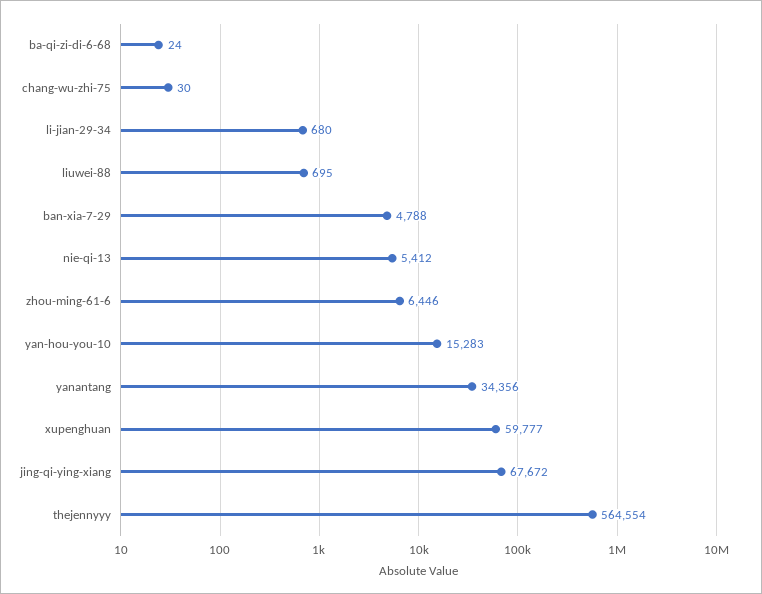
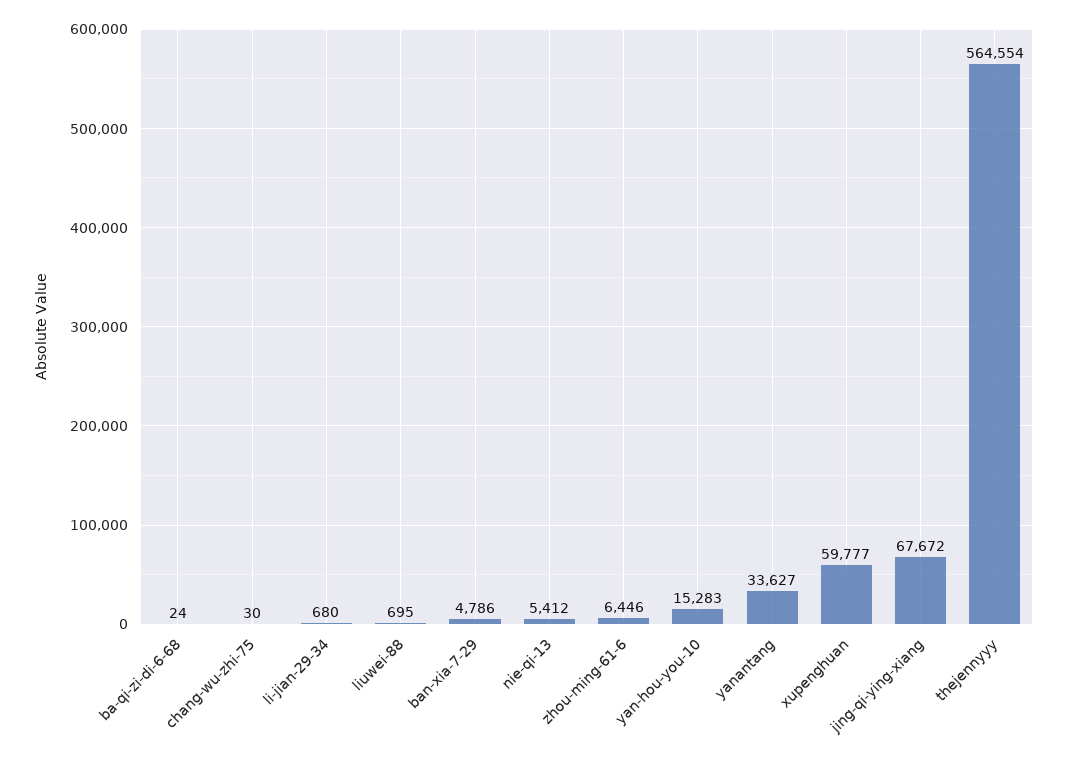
ban-xia-7-29: 4788 -> 4786
yanantang: 34356 -> 33627

